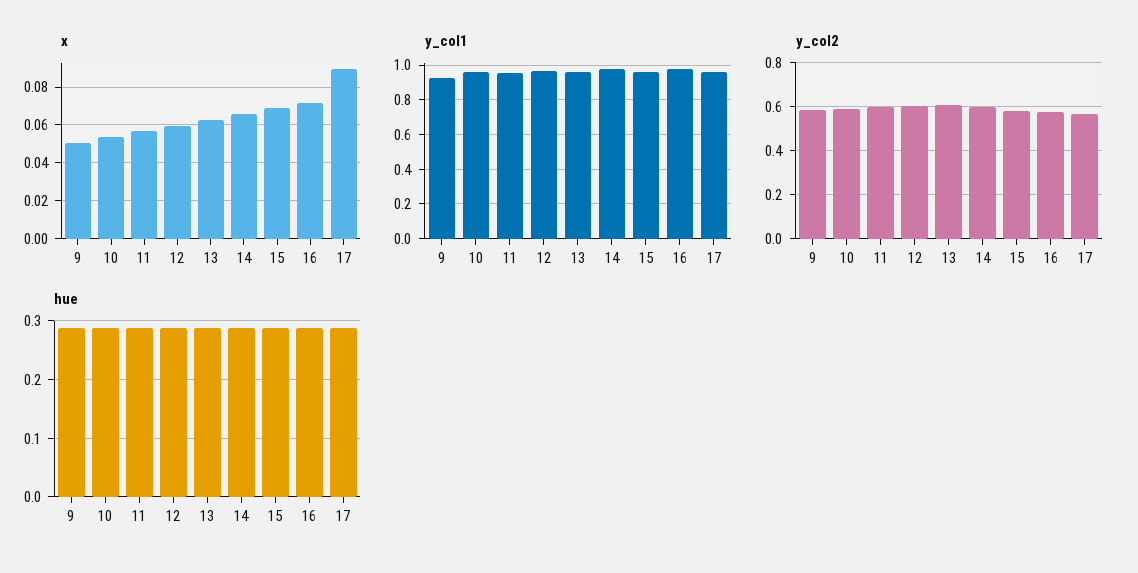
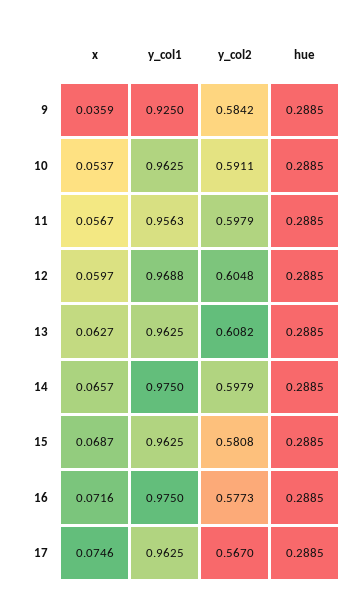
x, 9: 0.05 -> 0.0359
x, 17: 0.09 -> 0.0746

